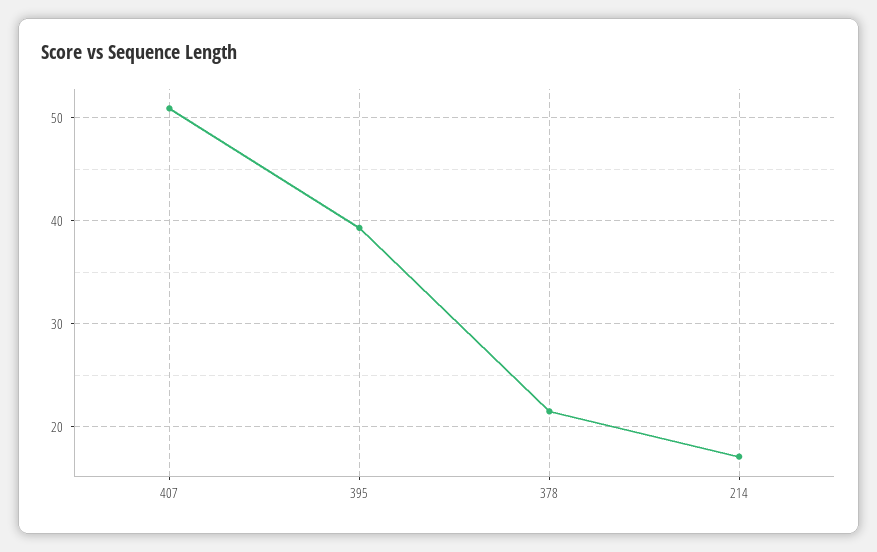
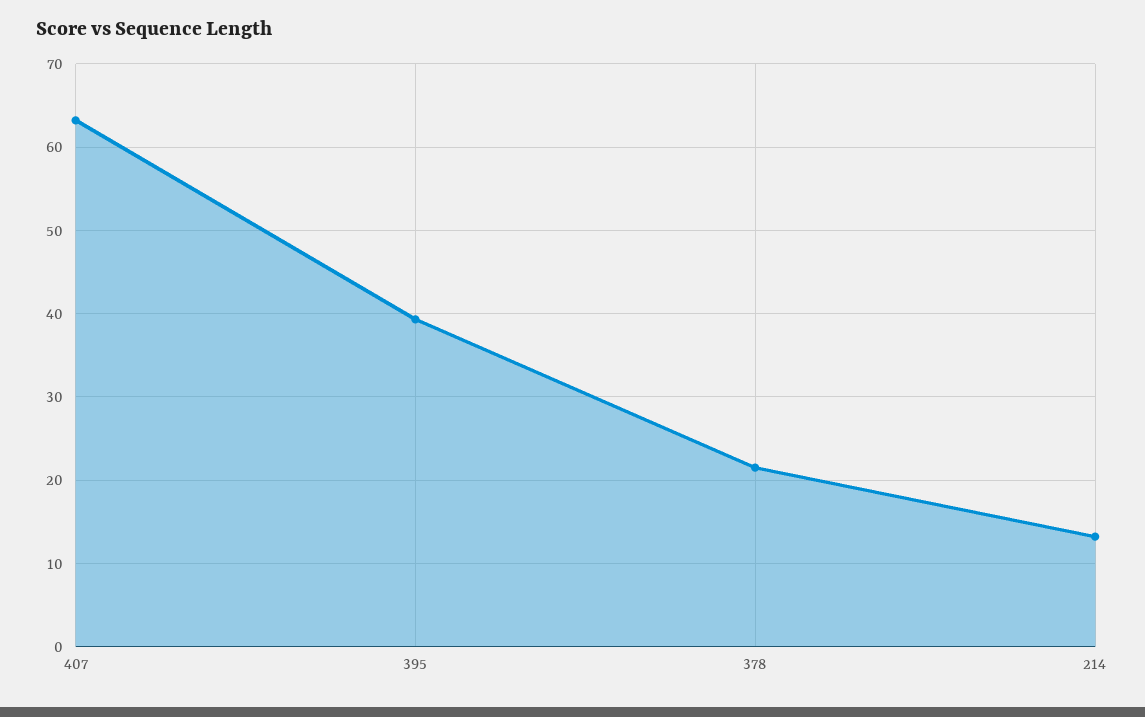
407: 51 -> 63
214: 17 -> 13

